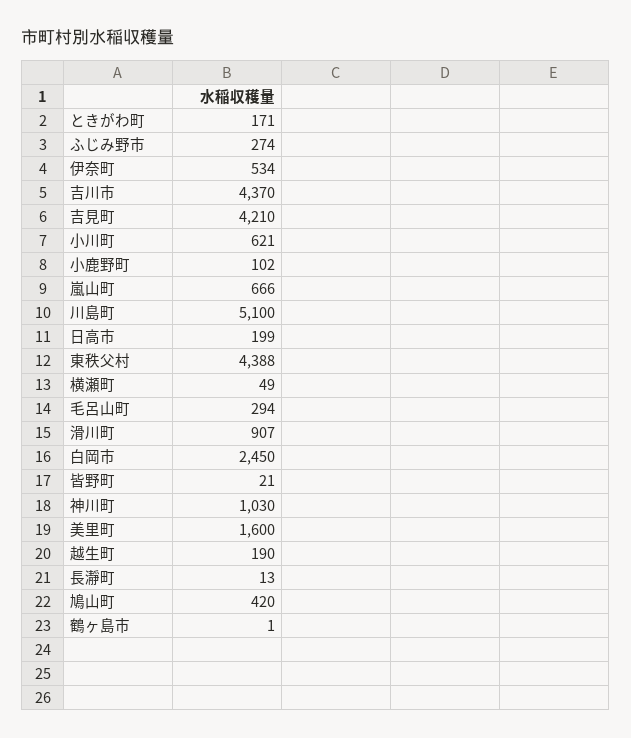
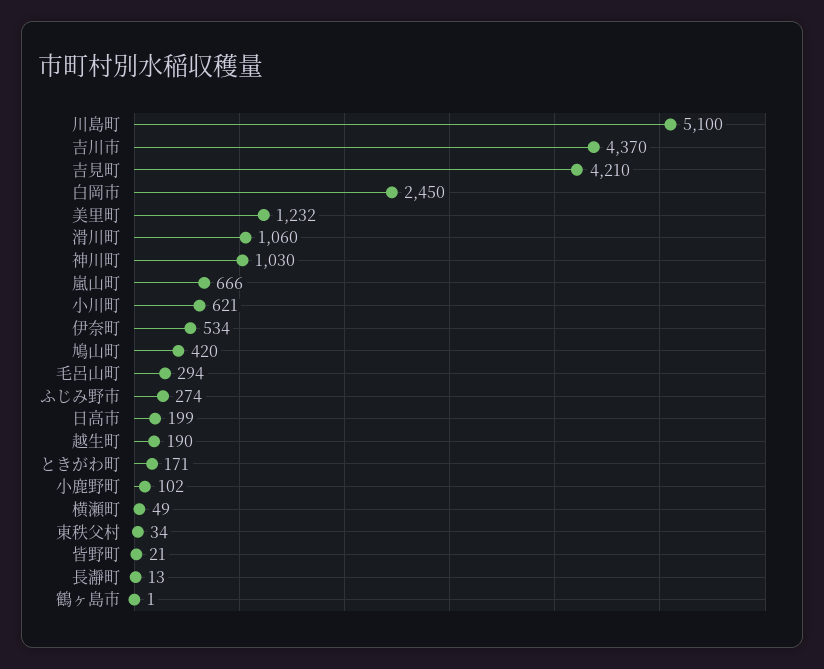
東秩父村: 4388 -> 34
滑川町: 907 -> 1060
美里町: 1600 -> 1232

